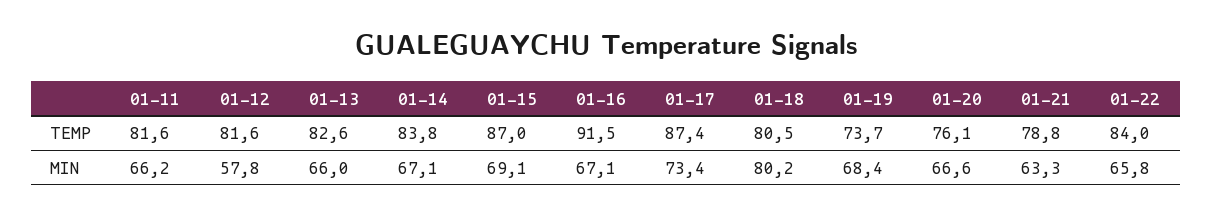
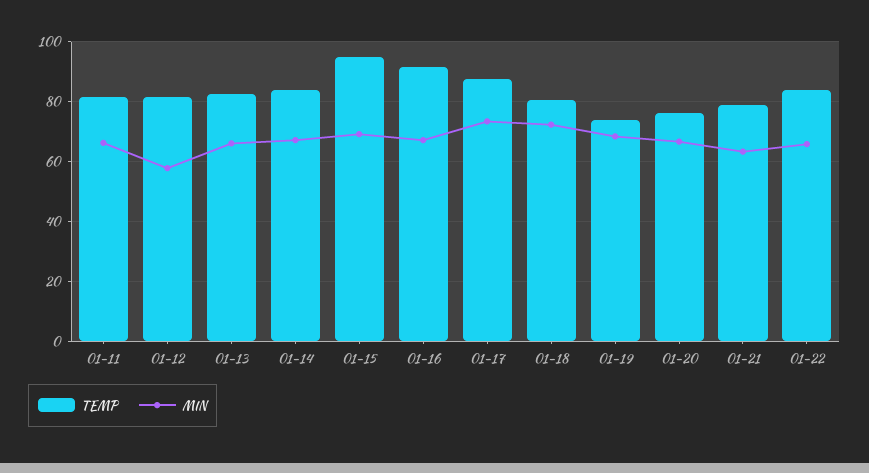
TEMP, 01-15: 87 -> 95
MIN, 01-18: 80.2 -> 72.5

